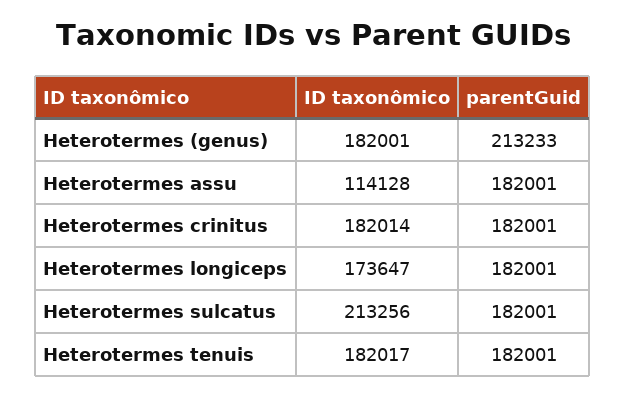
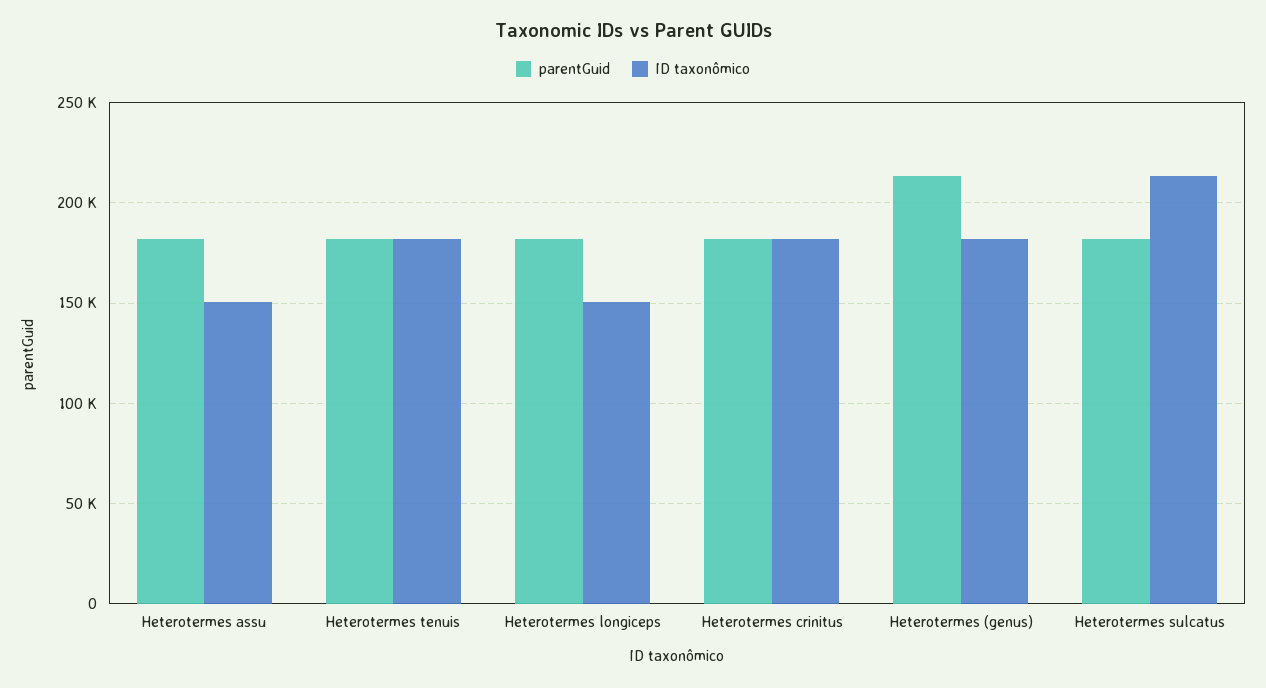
ID taxonômico, Heterotermes assu: 114128 -> 150000
ID taxonômico, Heterotermes longiceps: 173647 -> 150000

